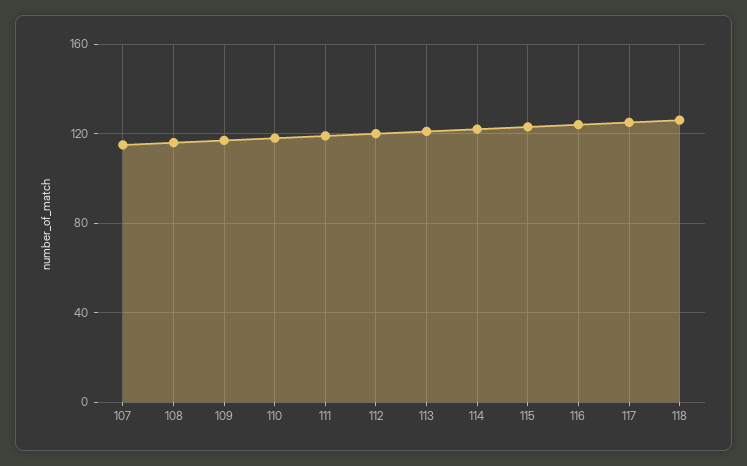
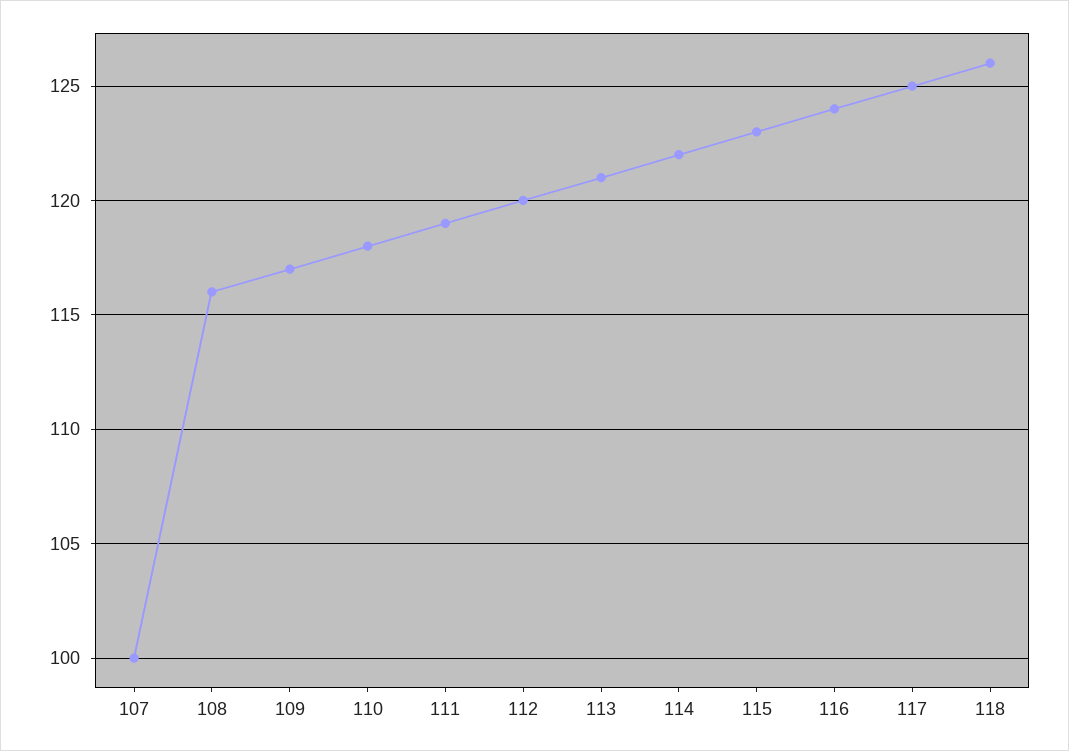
107: 115 -> 100

